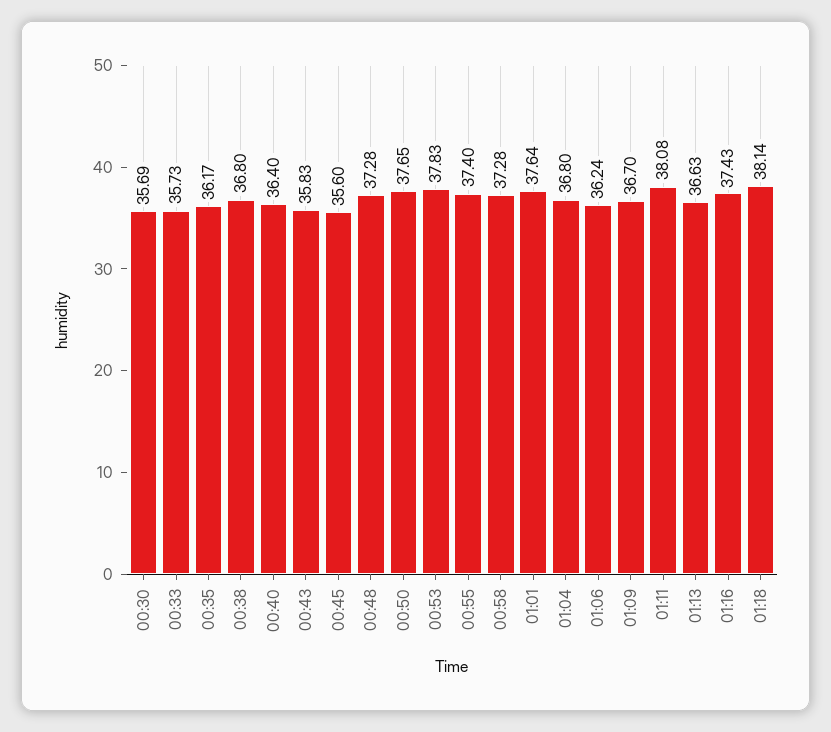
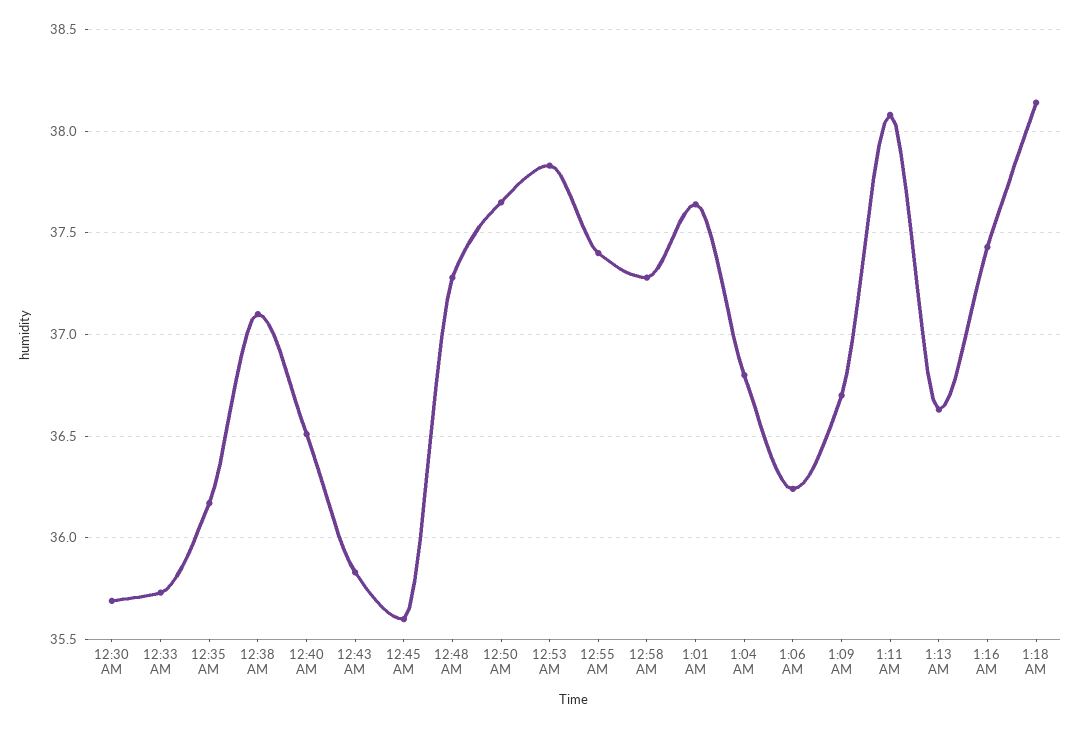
00:38: 36.8 -> 37.1
00:40: 36.4 -> 36.5

